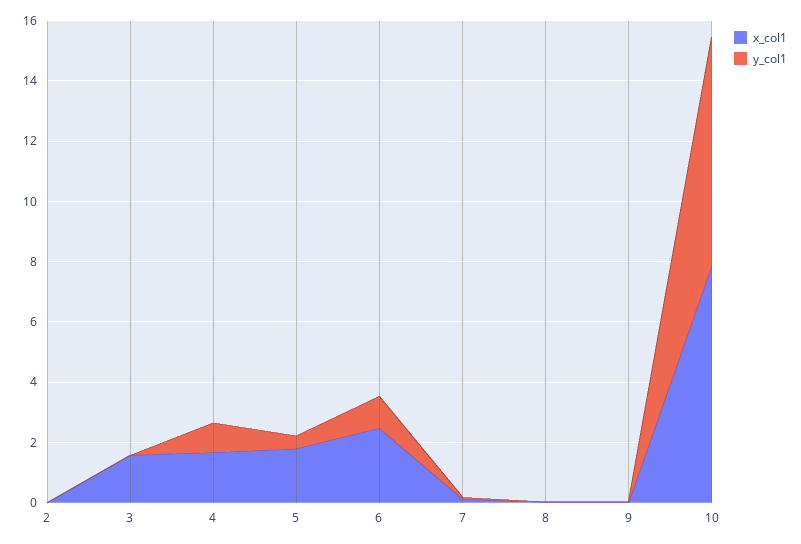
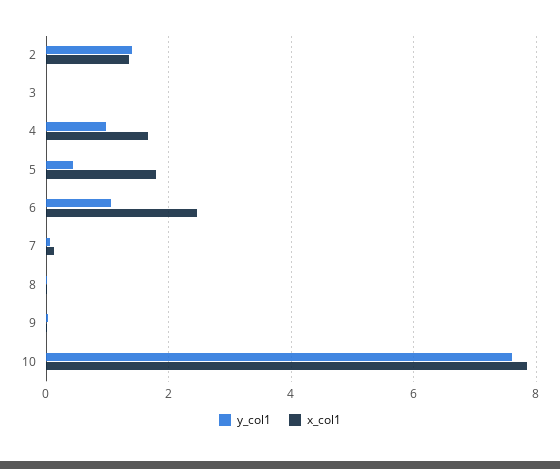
x_col1, 2: 0 -> 1.4
y_col1, 2: 0 -> 1.4
x_col1, 3: 1.5 -> 0

